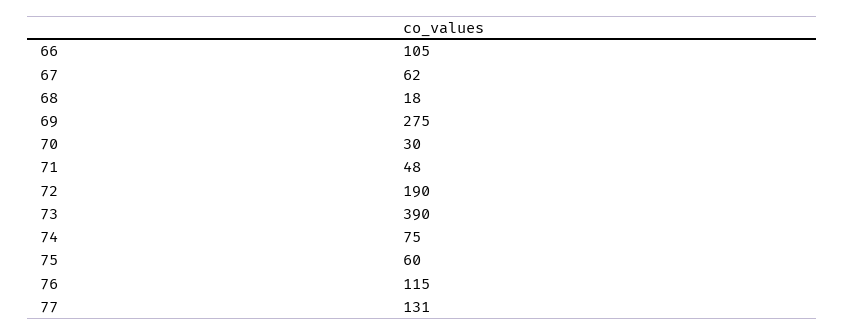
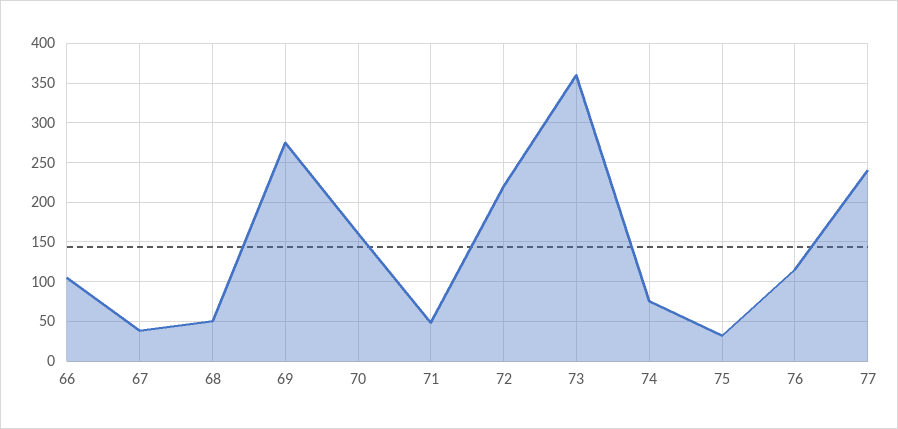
67: 62 -> 40
68: 18 -> 50
70: 30 -> 160
72: 190 -> 220
73: 390 -> 360
75: 60 -> 30
77: 131 -> 240

